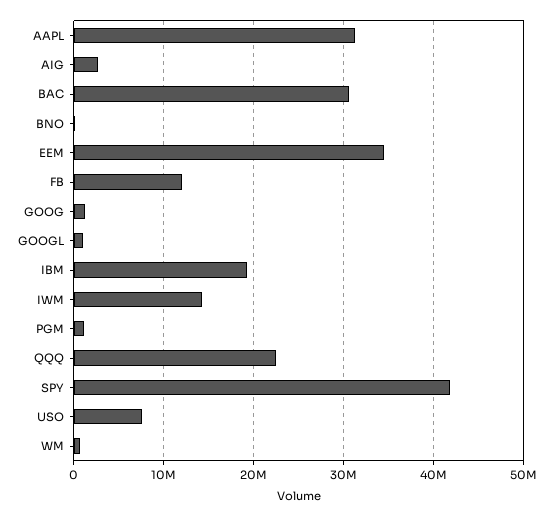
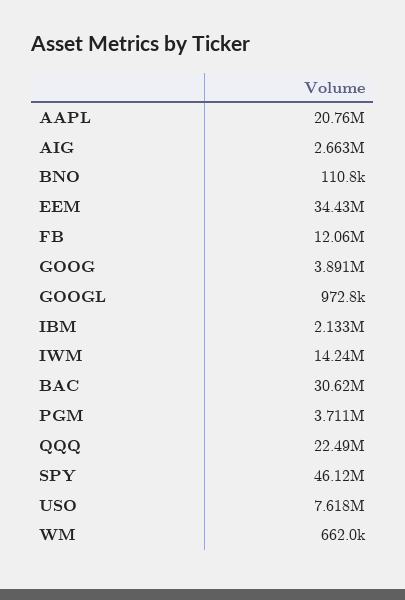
AAPL: 31000000 -> 20760000
GOOG: 1000000 -> 3891000
IBM: 19000000 -> 2133000
PGM: 1000000 -> 3711000
SPY: 42000000 -> 46120000

